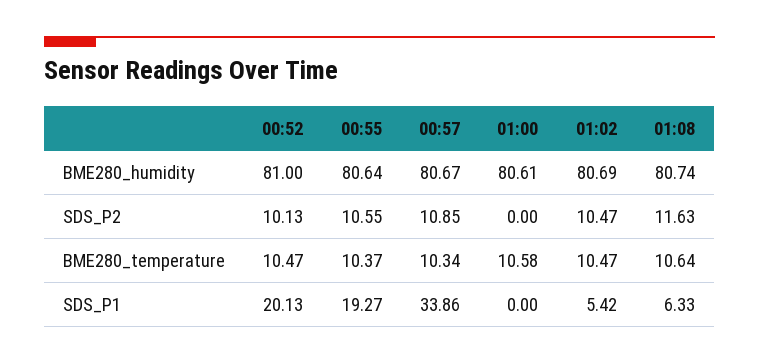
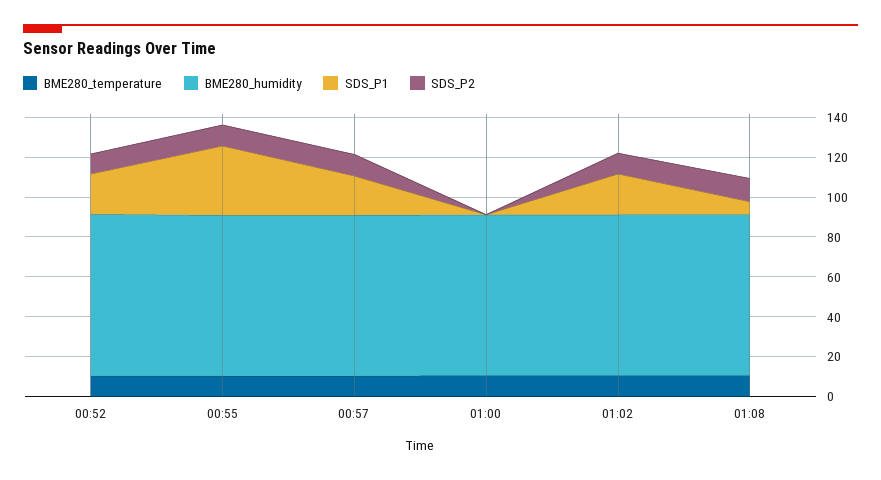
SDS_P1, 00:55: 19.27 -> 35
SDS_P1, 00:57: 33.86 -> 20
SDS_P1, 01:02: 5.42 -> 20

